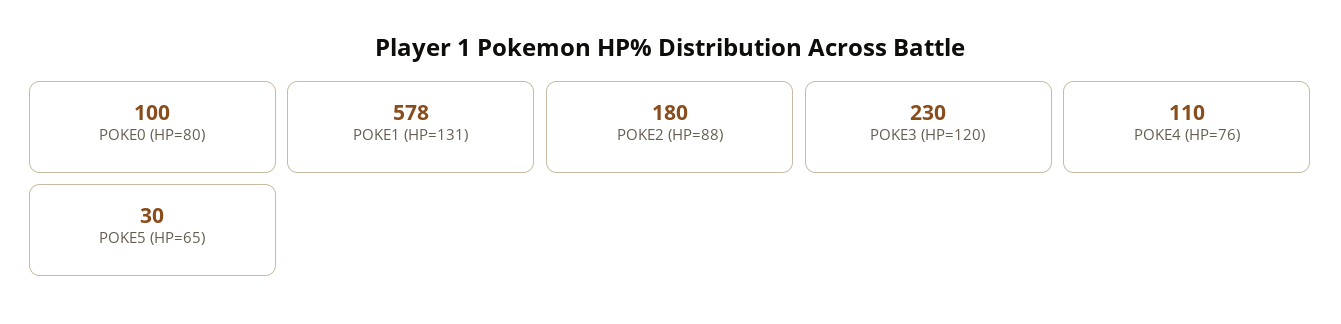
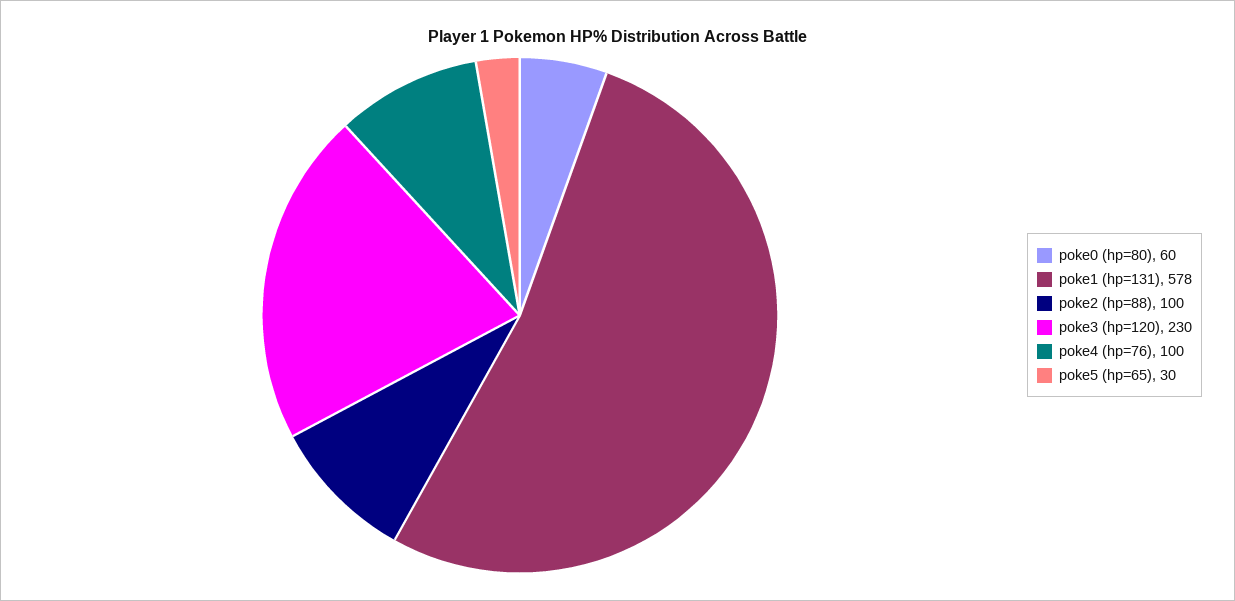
POKE0 (HP=80): 100 -> 60
POKE2 (HP=88): 180 -> 100
POKE4 (HP=76): 110 -> 100

